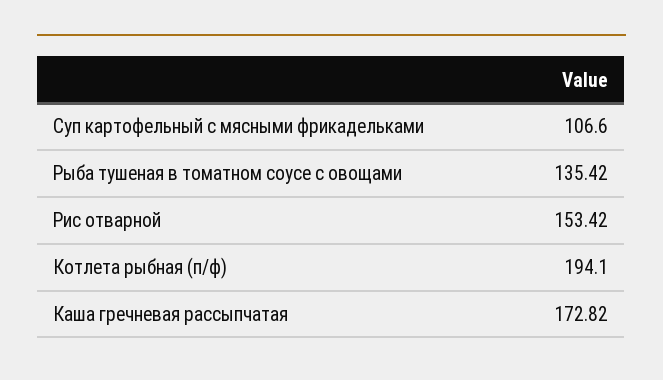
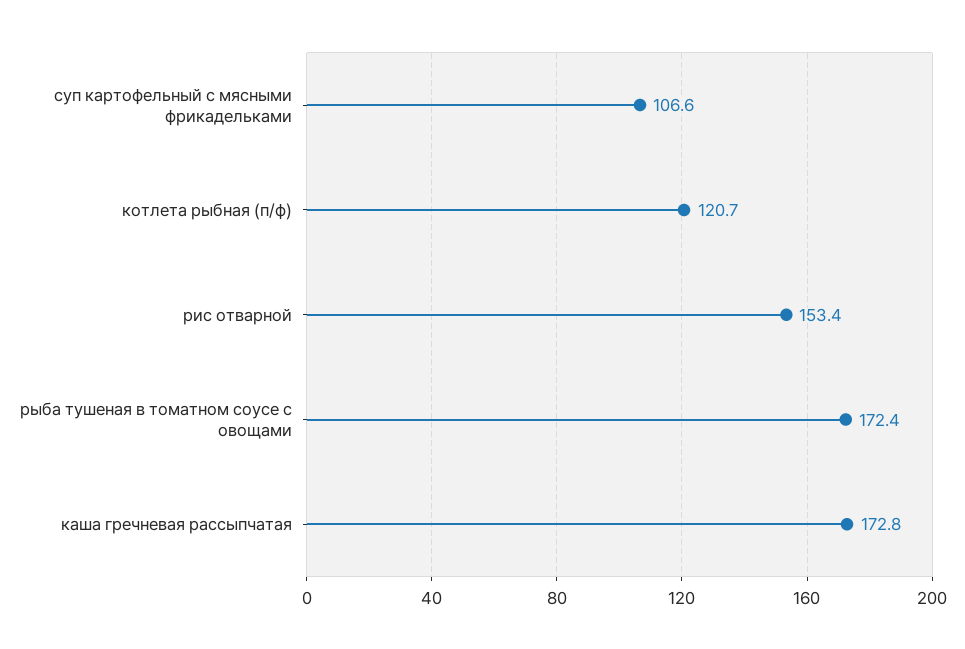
Рыба тушеная в томатном соусе с овощами: 135.42 -> 172.4
Котлета рыбная (п/ф): 194.1 -> 120.7

